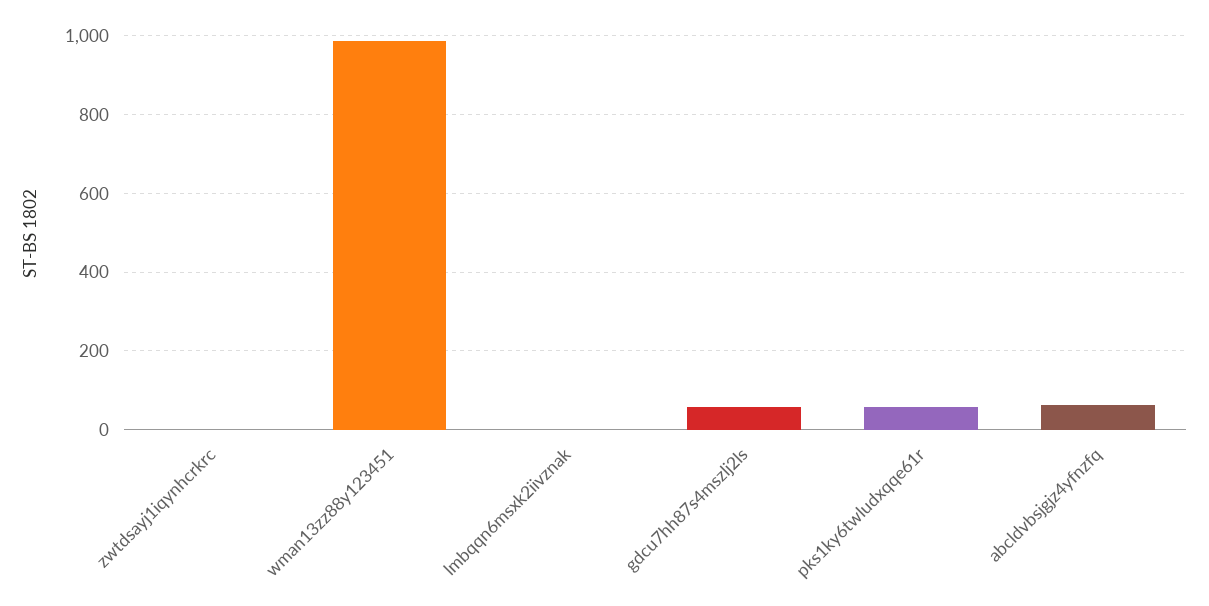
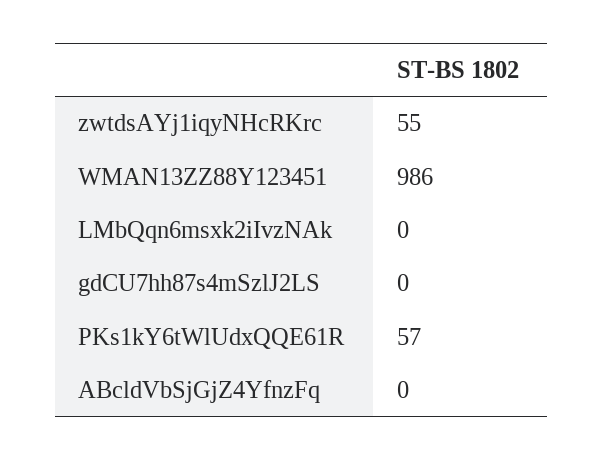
zwtdsayj1iqynhcrkrc: 0 -> 55
gdcu7hh87s4mszlj2ls: 60 -> 0
abcldvbsjgjz4yfnzfq: 60 -> 0

